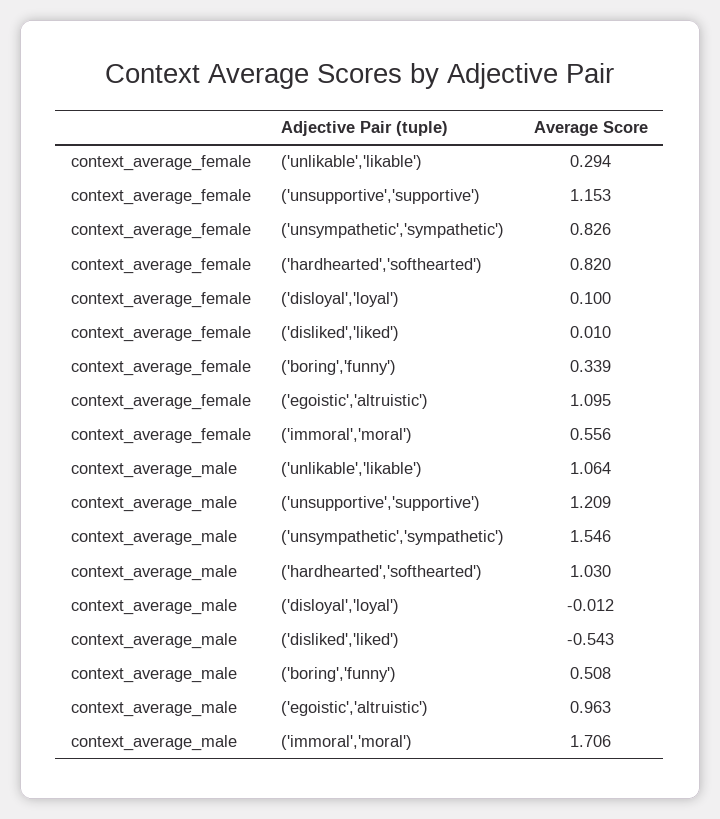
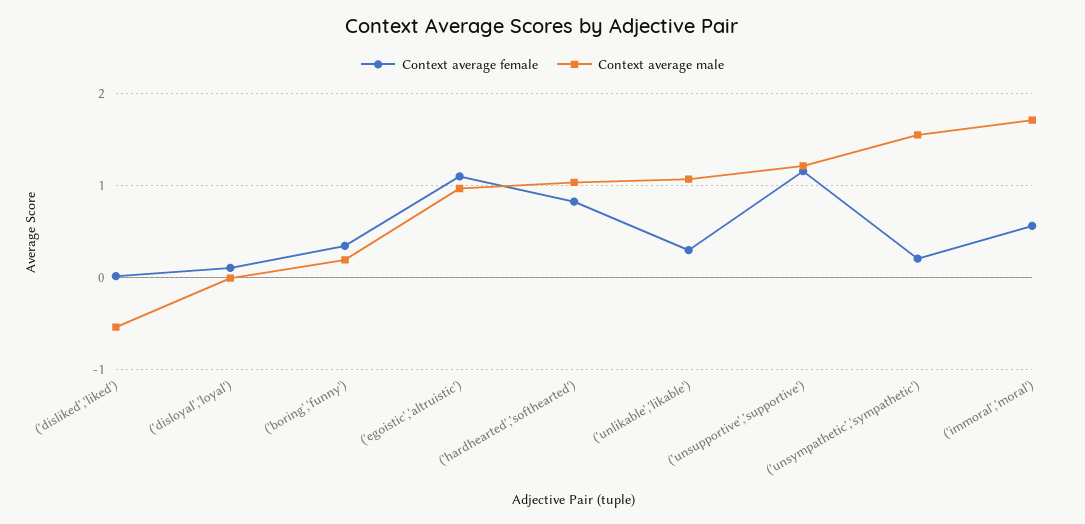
context_average_female, ('unsympathetic','sympathetic'): 0.826 -> 0.2
context_average_male, ('boring','funny'): 0.508 -> 0.2

